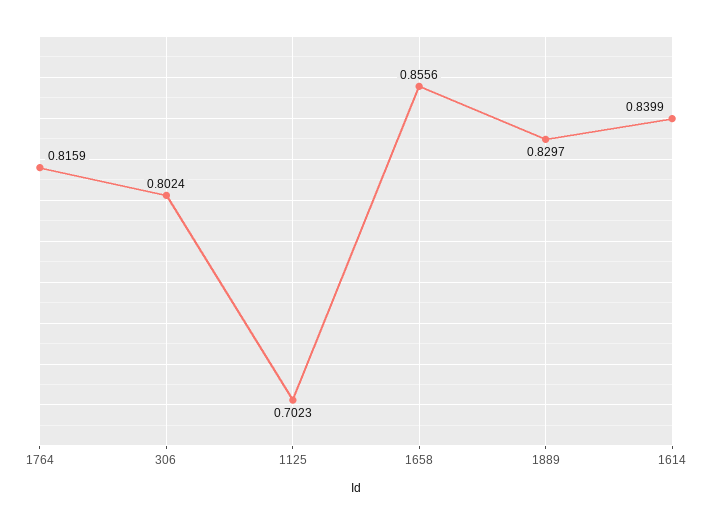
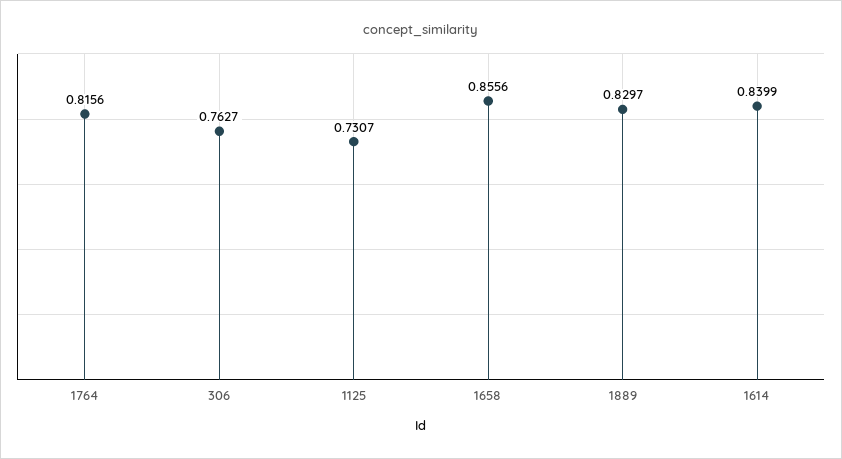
1764: 0.8159 -> 0.8156
306: 0.8024 -> 0.7627
1125: 0.7023 -> 0.7307

